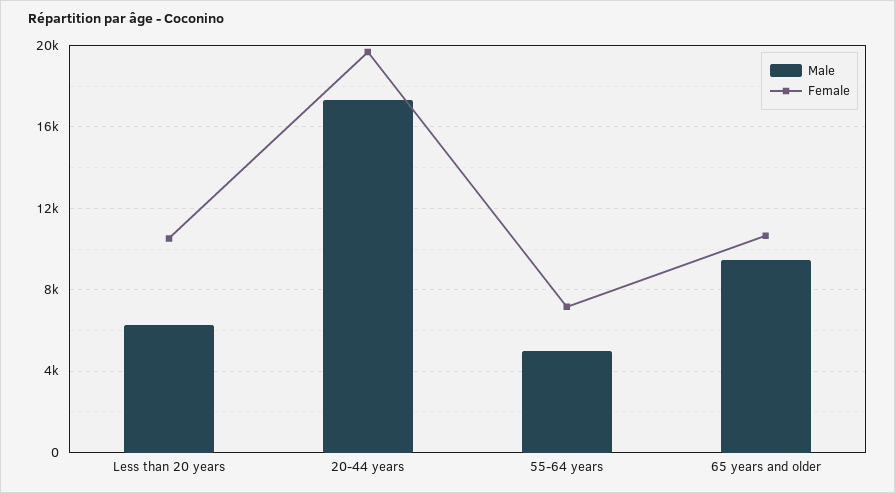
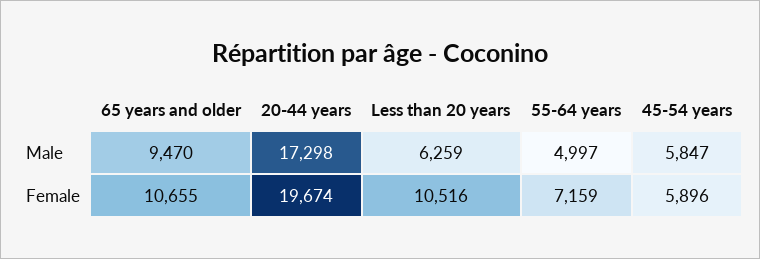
Male, 45-54 years: none -> 5847
Female, 45-54 years: none -> 5896

